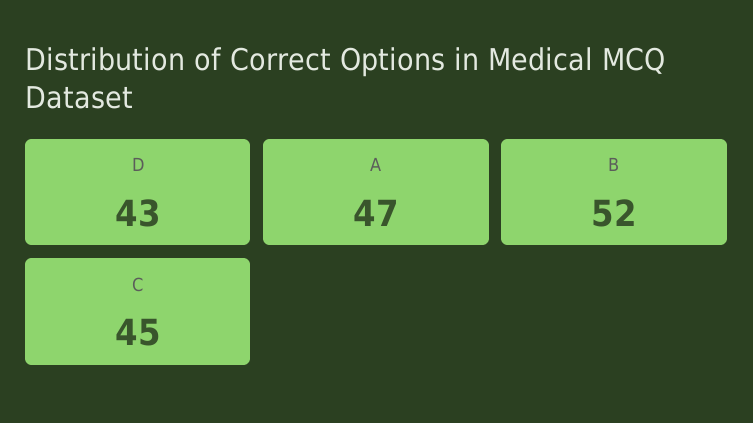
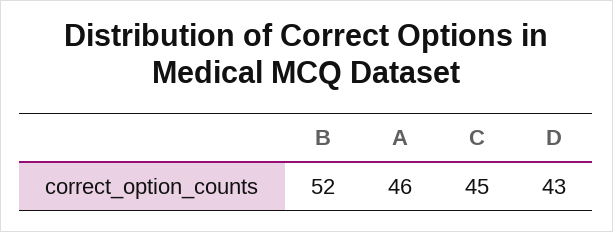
A: 47 -> 46

